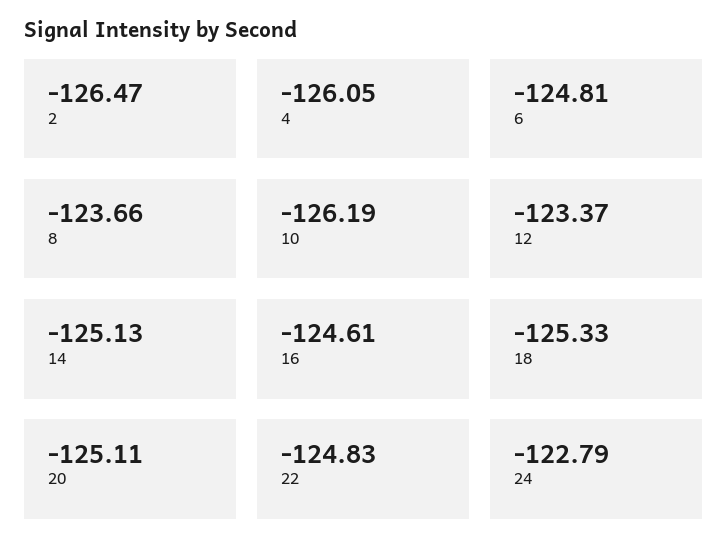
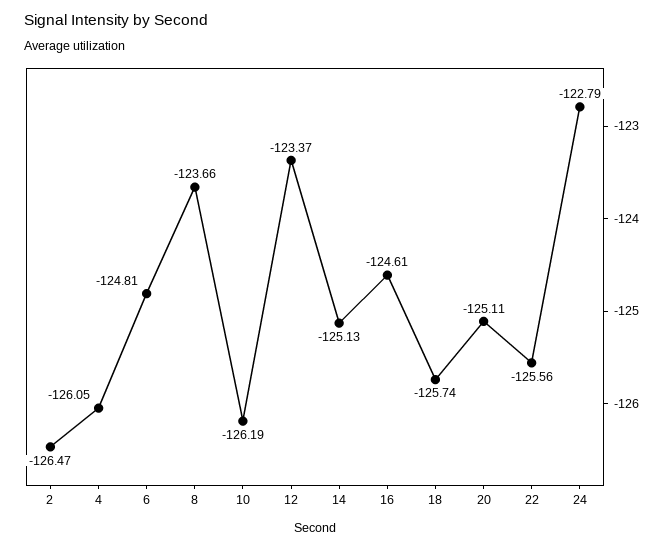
18: -125.33 -> -125.74
22: -124.83 -> -125.56

